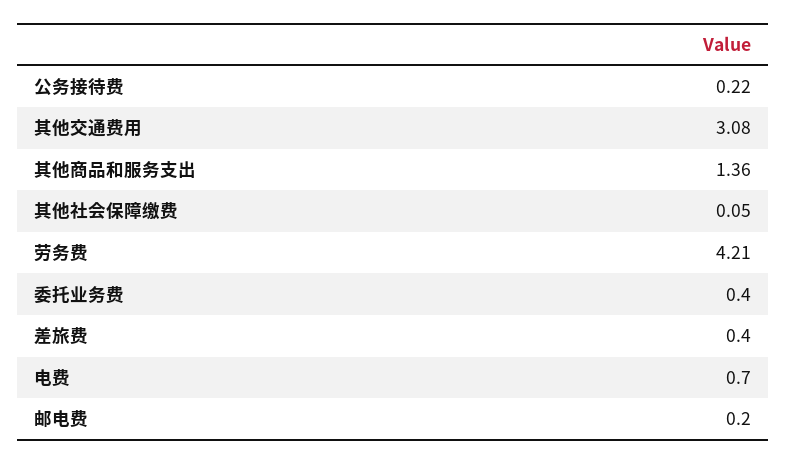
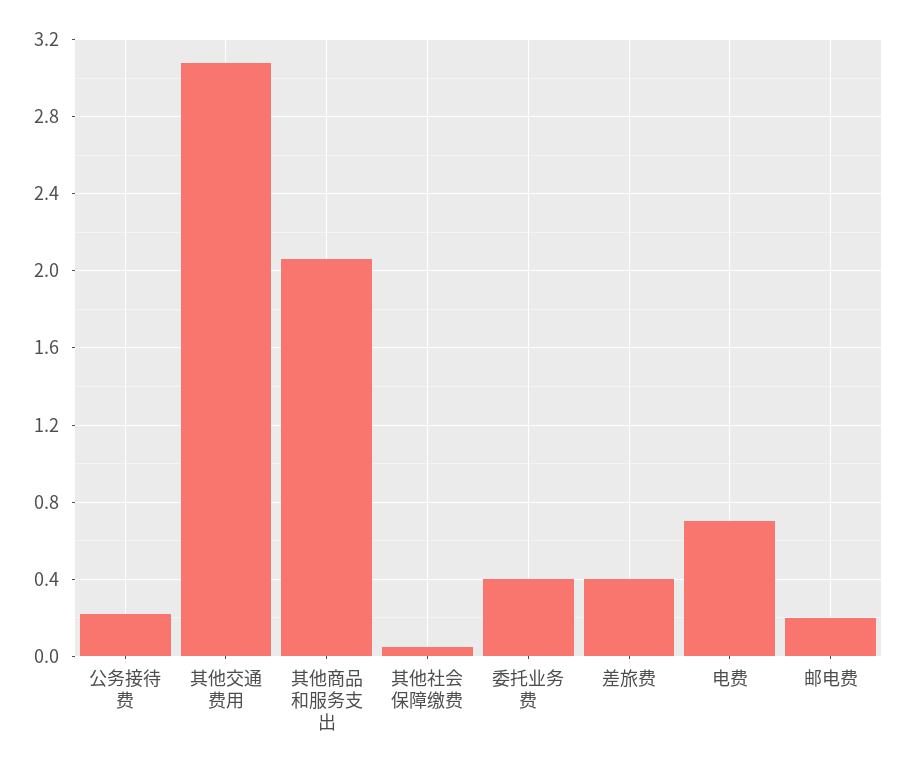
其他商品和服务支出: 1.36 -> 2.05
劳务费: 4.21 -> none

